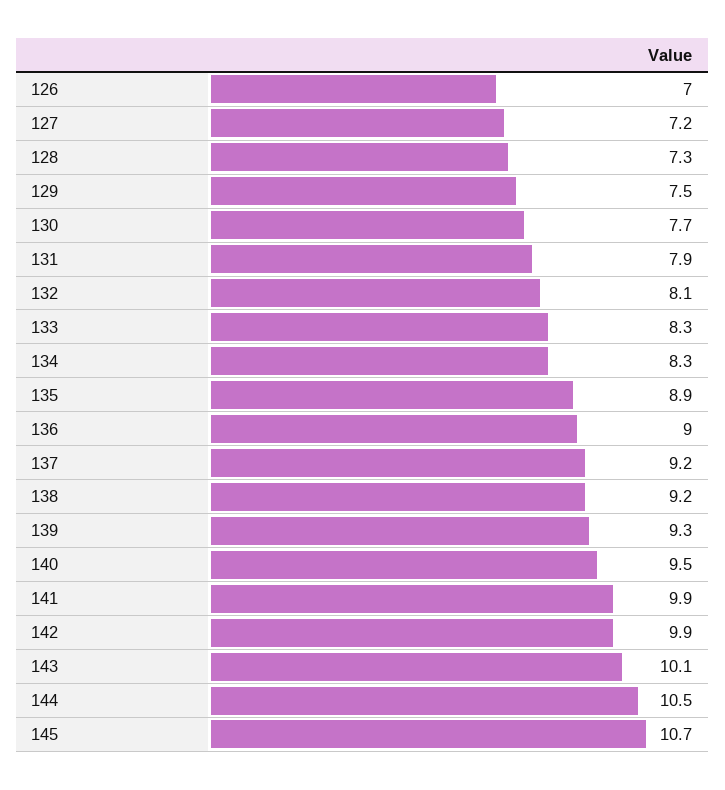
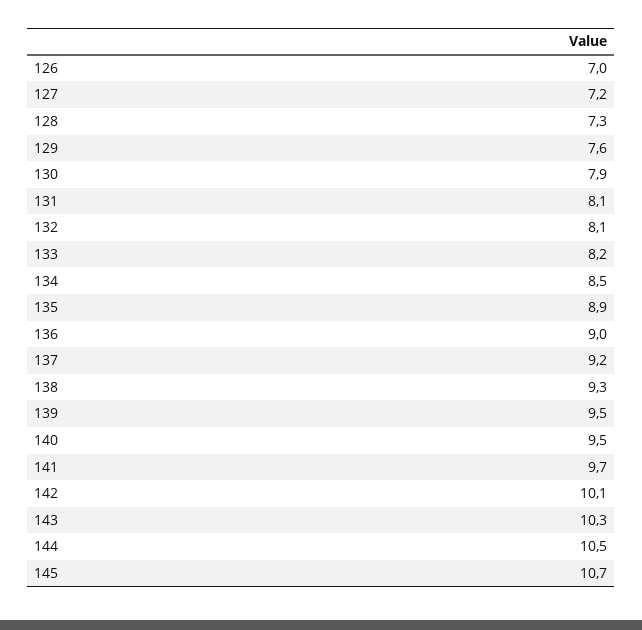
129: 7.5 -> 7.6
130: 7.7 -> 7.9
131: 7.9 -> 8.1
133: 8.3 -> 8.2
134: 8.3 -> 8.5
138: 9.2 -> 9.3
139: 9.3 -> 9.5
141: 9.9 -> 9.7
142: 9.9 -> 10.1
143: 10.1 -> 10.3

